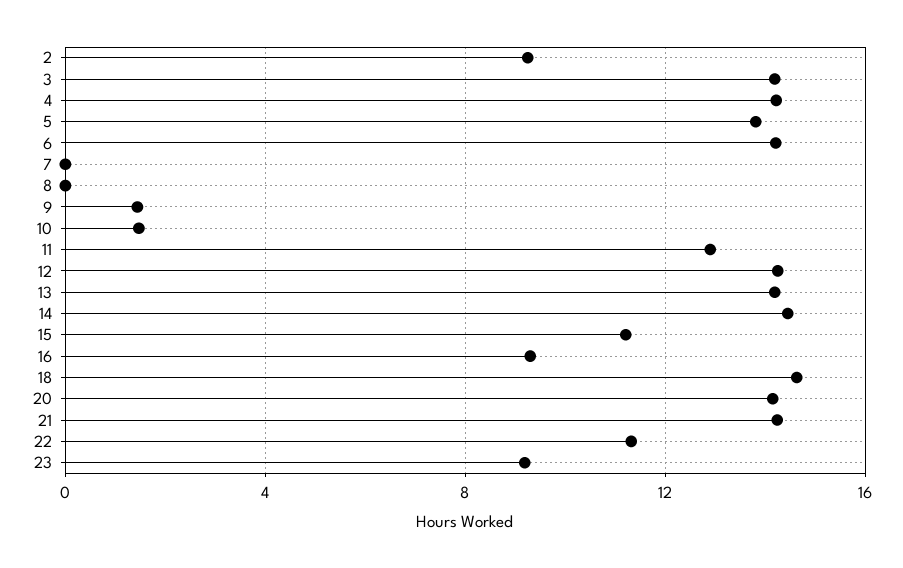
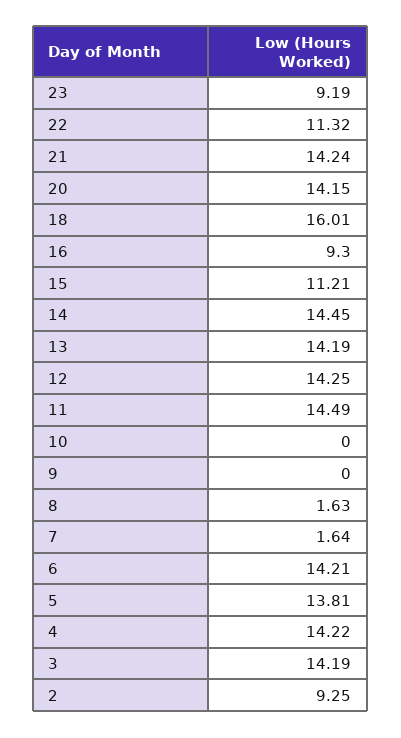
7: 0 -> 1.64
8: 0 -> 1.63
9: 1.5 -> 0
10: 1.5 -> 0
11: 13 -> 14.49
18: 14.5 -> 16.01

